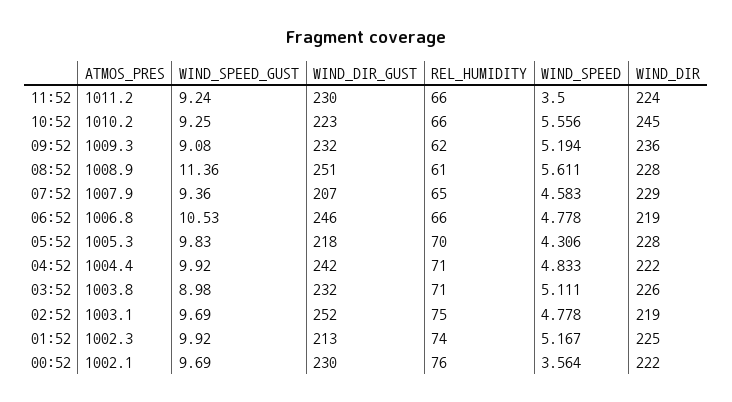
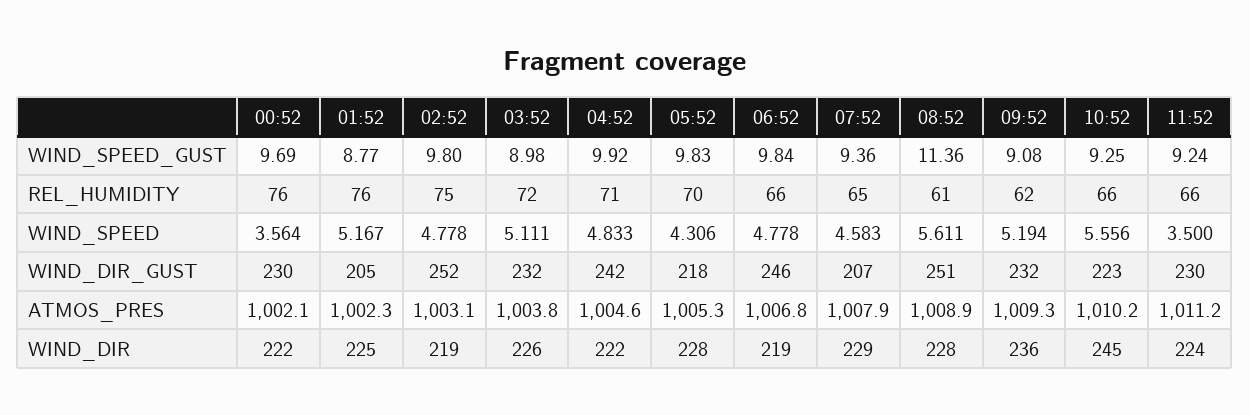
WIND_SPEED_GUST, 06:52: 10.53 -> 9.84
ATMOS_PRES, 04:52: 1004.4 -> 1004.6
REL_HUMIDITY, 03:52: 71 -> 72
WIND_SPEED_GUST, 02:52: 9.69 -> 9.8
WIND_SPEED_GUST, 01:52: 9.92 -> 8.77
WIND_DIR_GUST, 01:52: 213 -> 205
REL_HUMIDITY, 01:52: 74 -> 76

